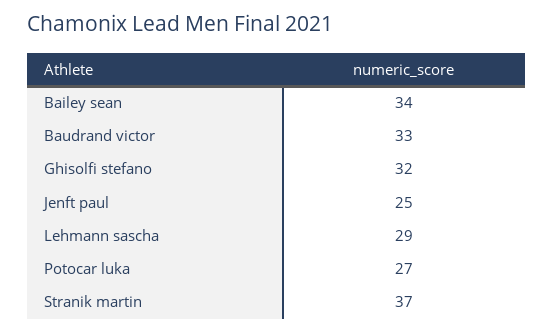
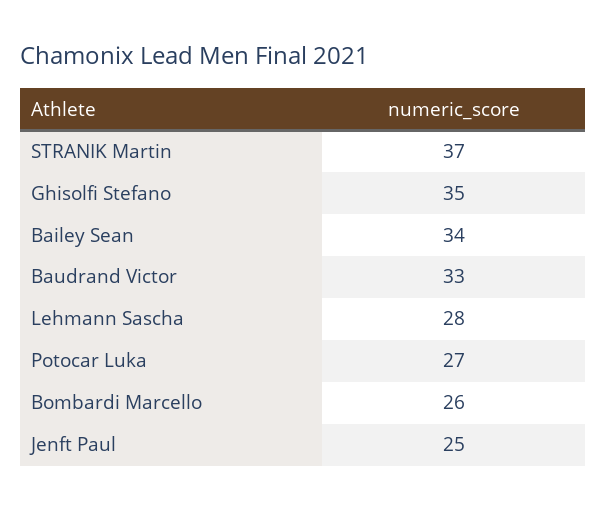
Ghisolfi stefano: 32 -> 35
Lehmann sascha: 29 -> 28
Bombardi Marcello: none -> 26

